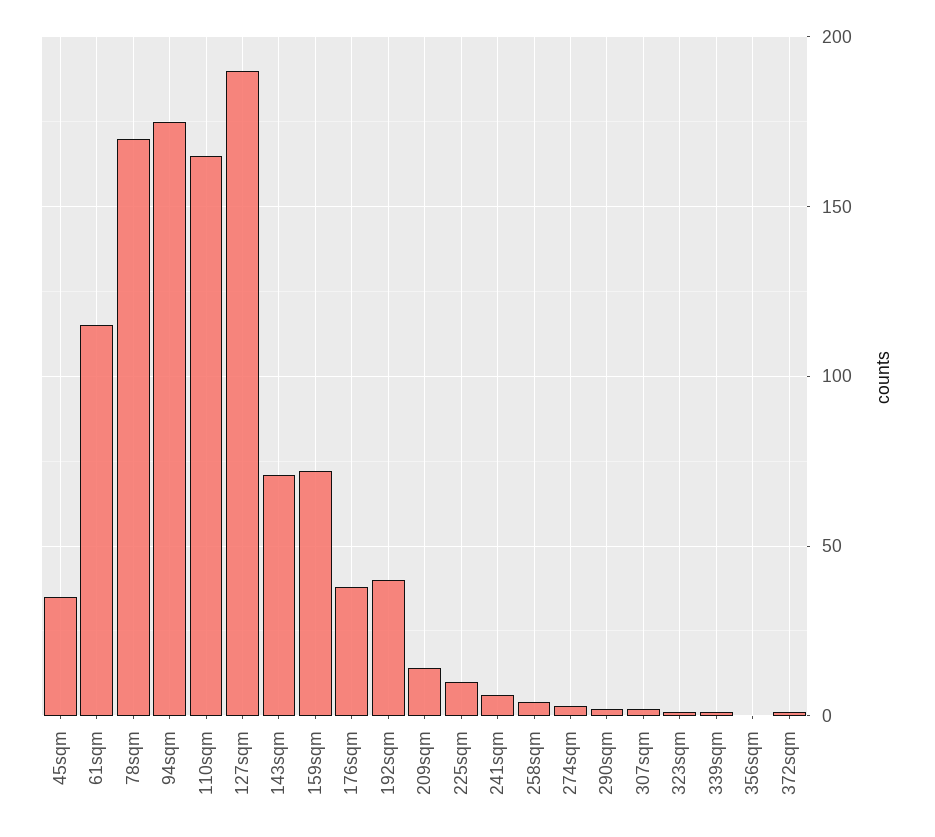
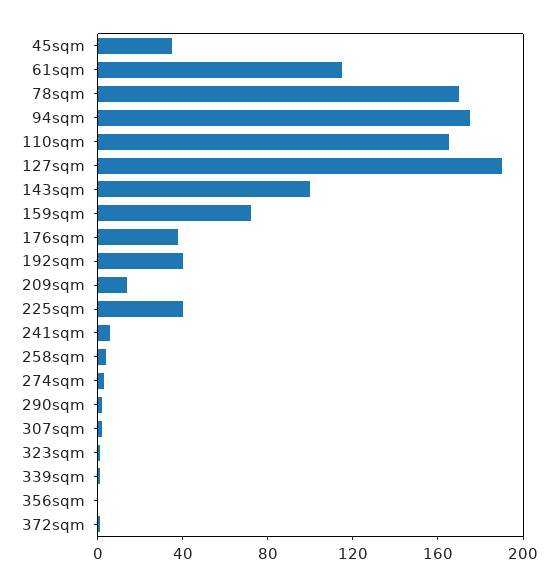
143sqm: 70 -> 100
225sqm: 10 -> 40

